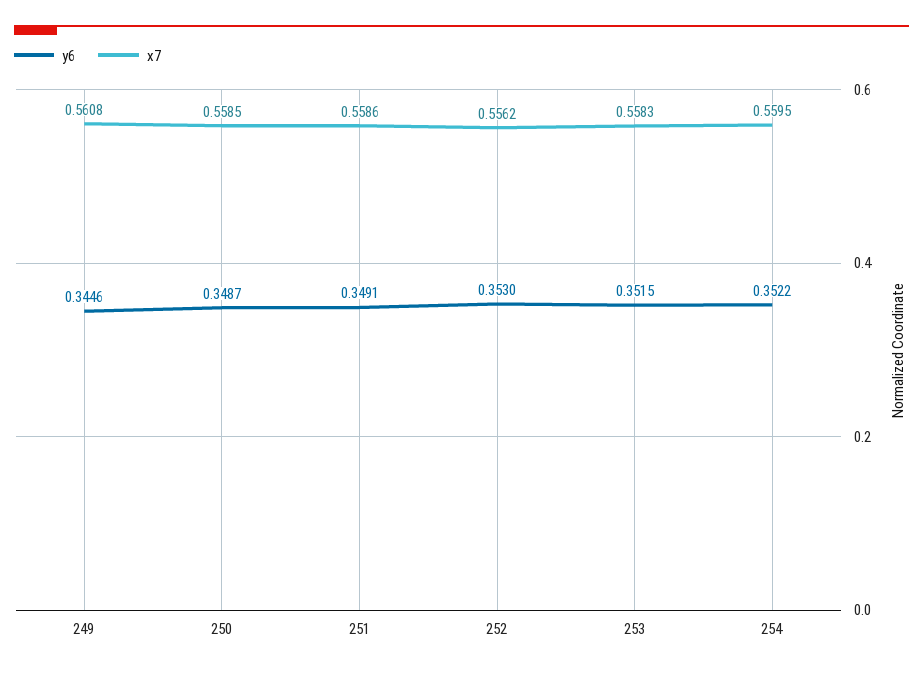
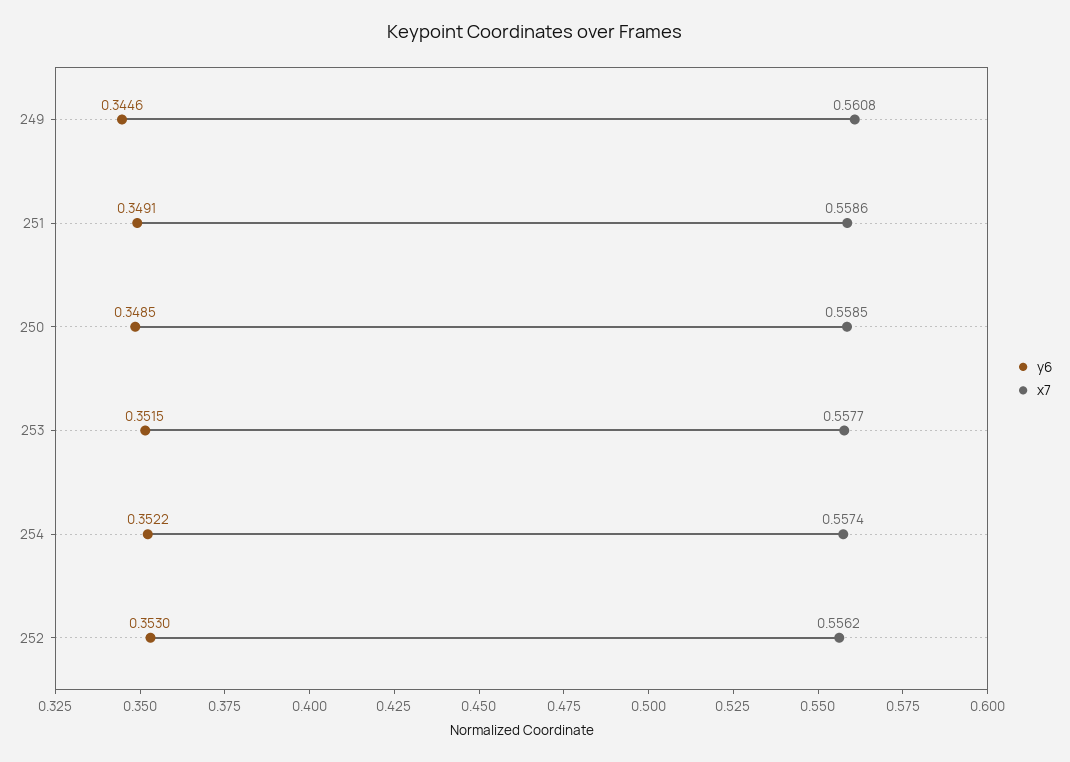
y6, 250: 0.3487 -> 0.3485
x7, 253: 0.5583 -> 0.5577
x7, 254: 0.5595 -> 0.5574

